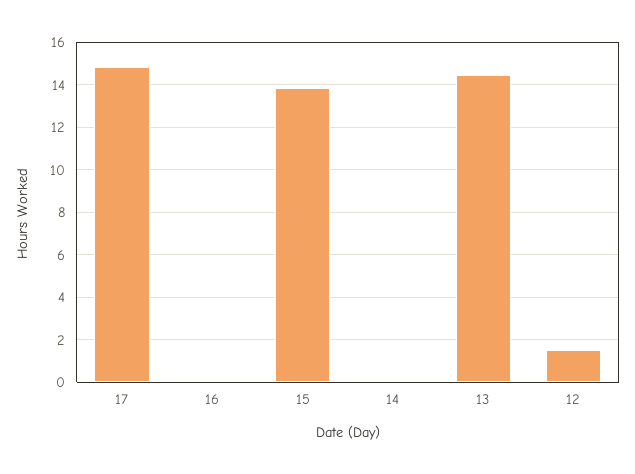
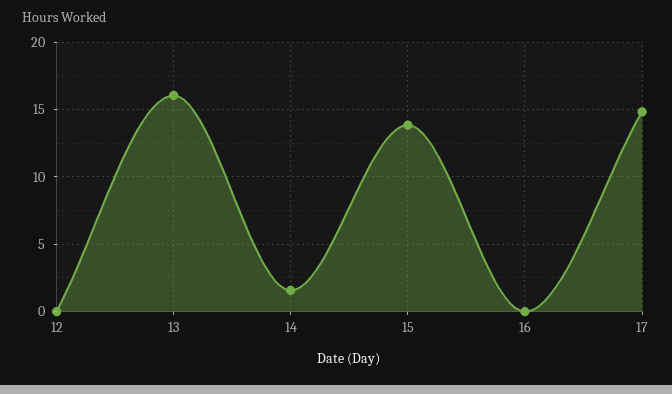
14: 0 -> 1.5
13: 14.5 -> 16
12: 1.5 -> 0

